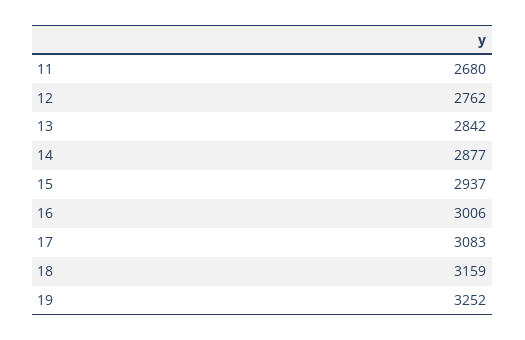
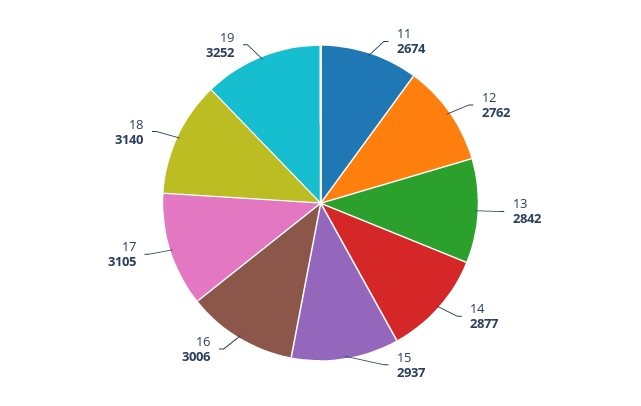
11: 2680 -> 2674
17: 3083 -> 3105
18: 3159 -> 3140

